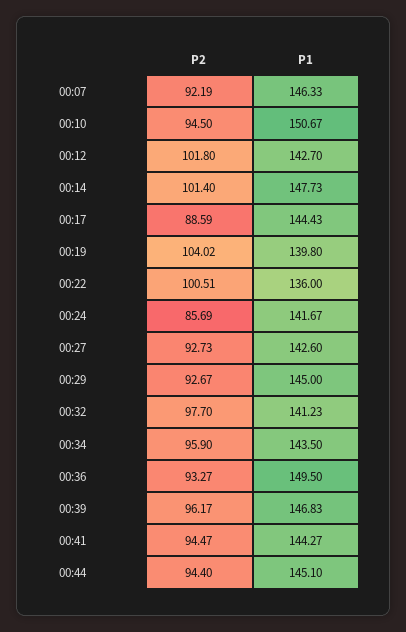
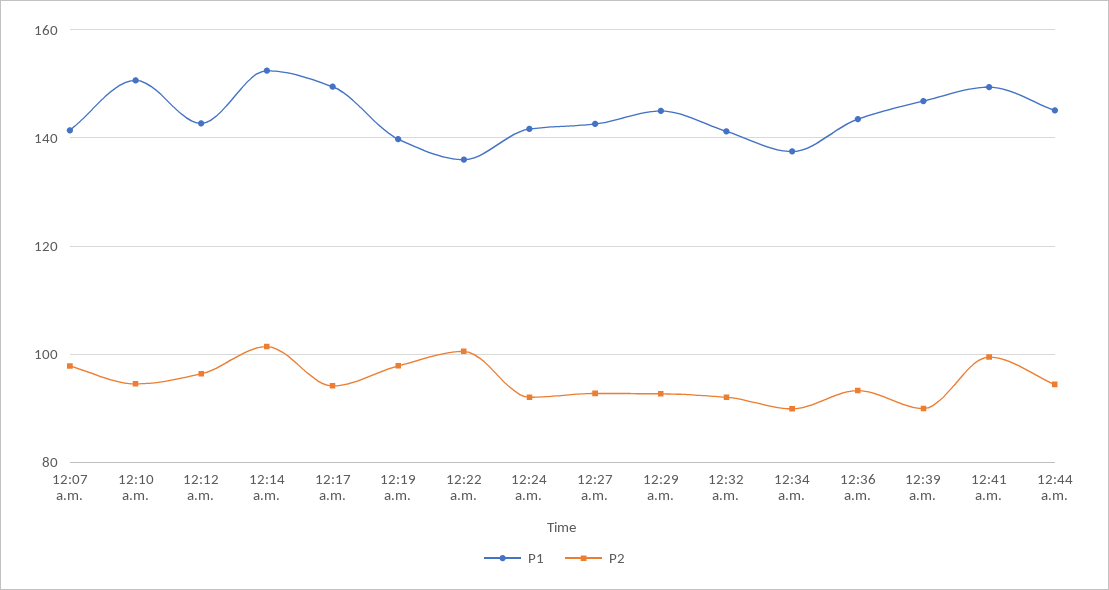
P2, 00:07: 92.19 -> 98
P1, 00:07: 146.33 -> 142
P2, 00:12: 101.8 -> 96
P1, 00:14: 147.73 -> 152
P2, 00:17: 88.59 -> 94
P1, 00:17: 144.43 -> 150
P2, 00:19: 104.02 -> 98
P2, 00:24: 85.69 -> 92
P2, 00:32: 97.7 -> 92
P2, 00:34: 95.9 -> 90
P1, 00:34: 143.5 -> 138
P1, 00:36: 149.5 -> 144
P2, 00:39: 96.17 -> 90
P2, 00:41: 94.47 -> 100
P1, 00:41: 144.27 -> 150

